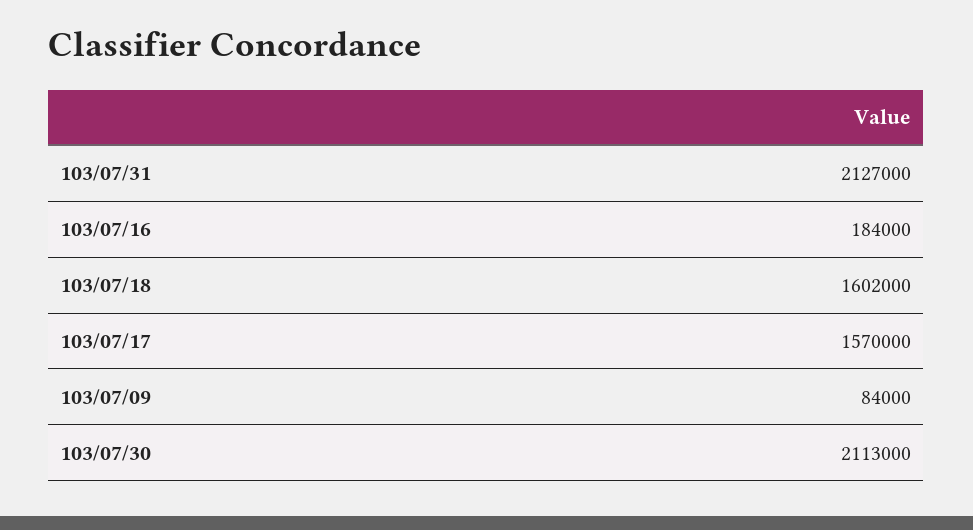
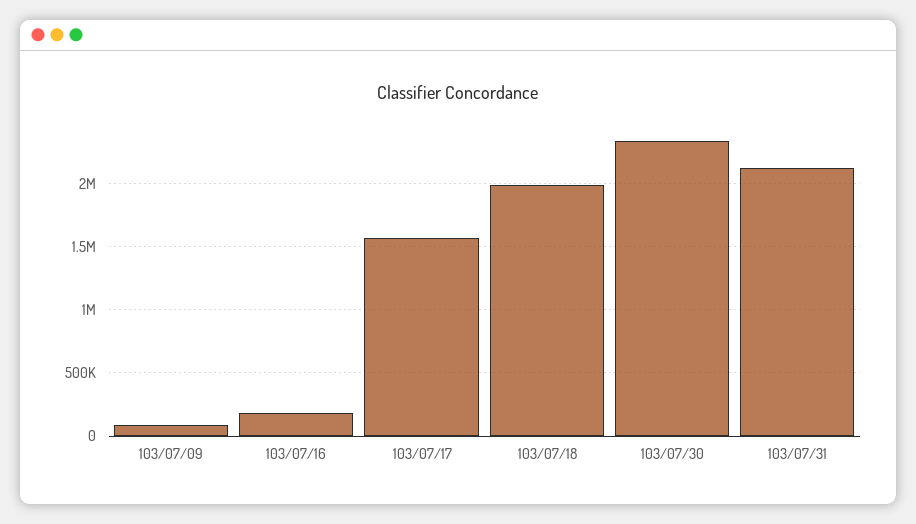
103/07/18: 1602000 -> 2000000
103/07/30: 2113000 -> 2350000

